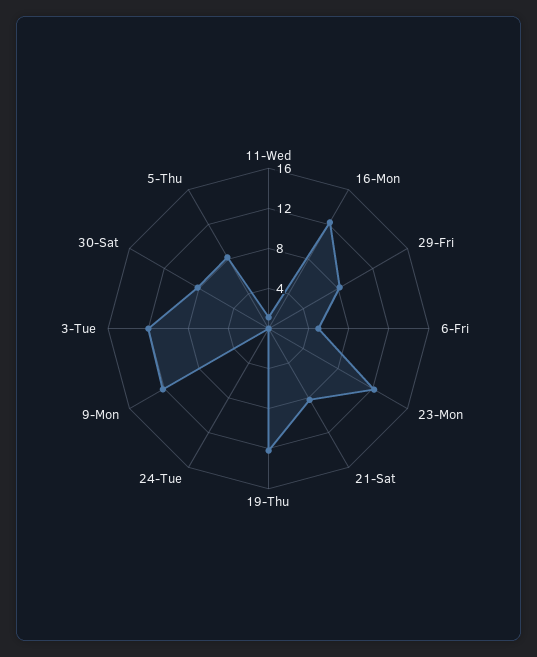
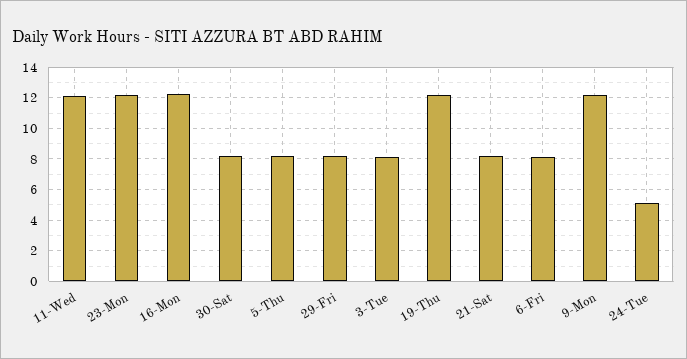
11-Wed: 1 -> 12
6-Fri: 5 -> 8
24-Tue: 0 -> 5
3-Tue: 12 -> 8

